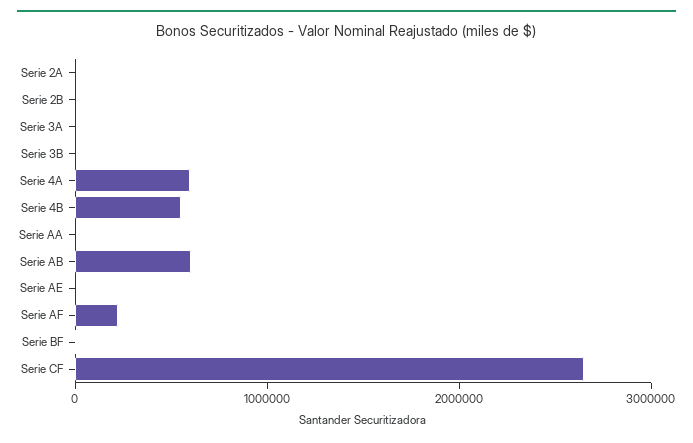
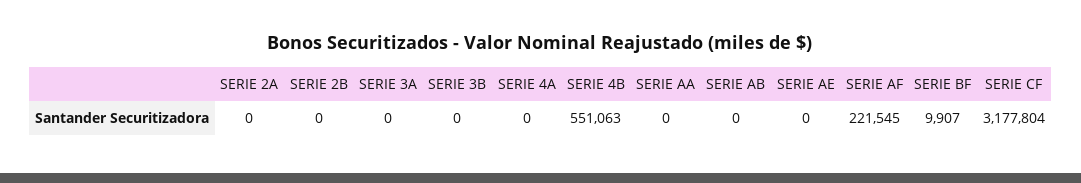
Serie 4A: 600000 -> 0
Serie AB: 600000 -> 0
Serie CF: 2600000 -> 3177804

